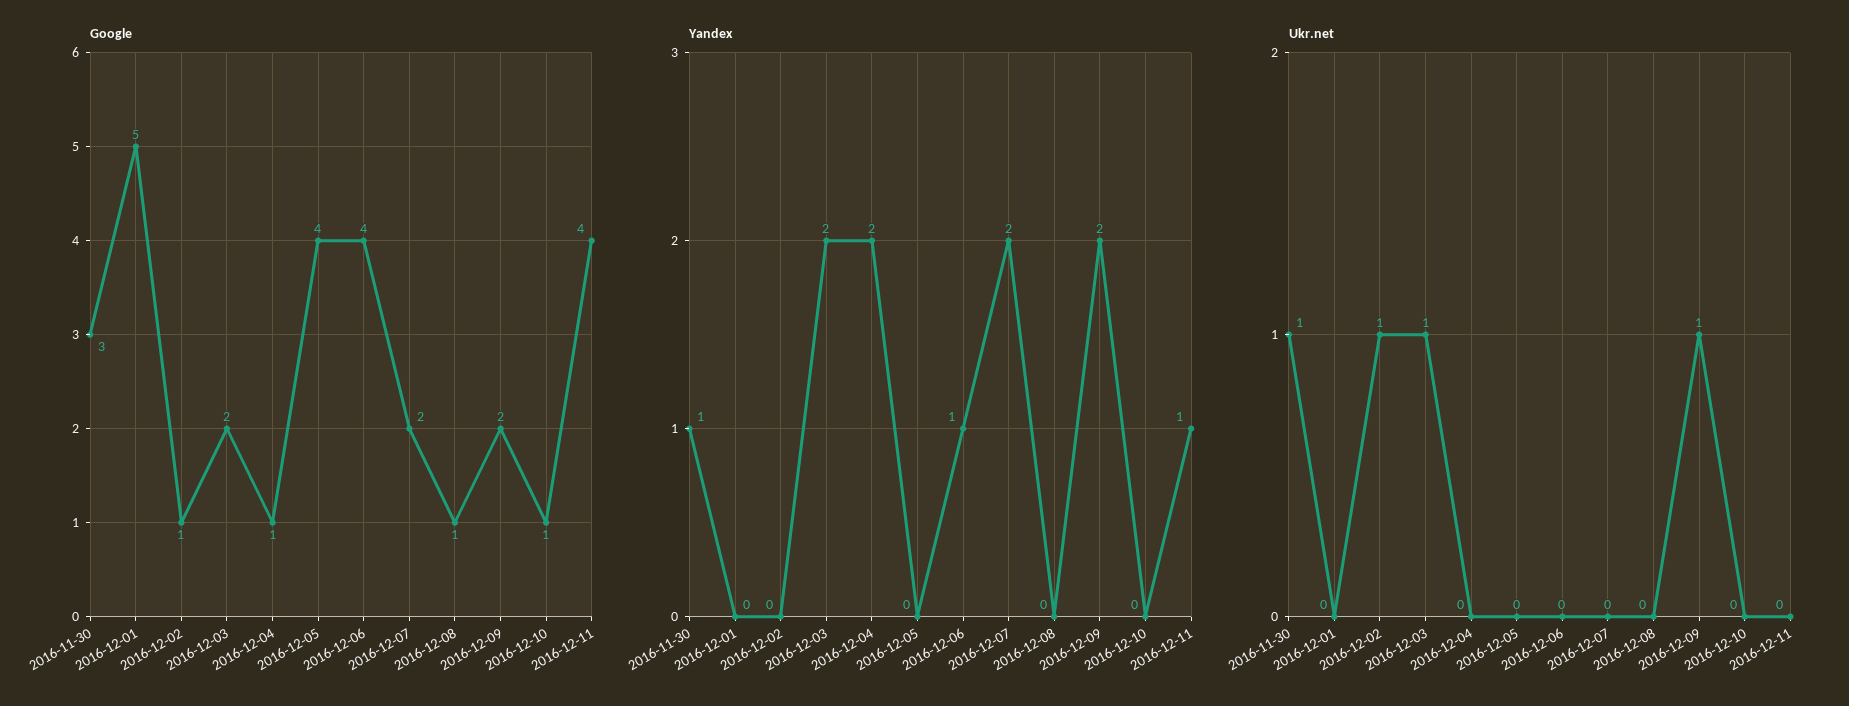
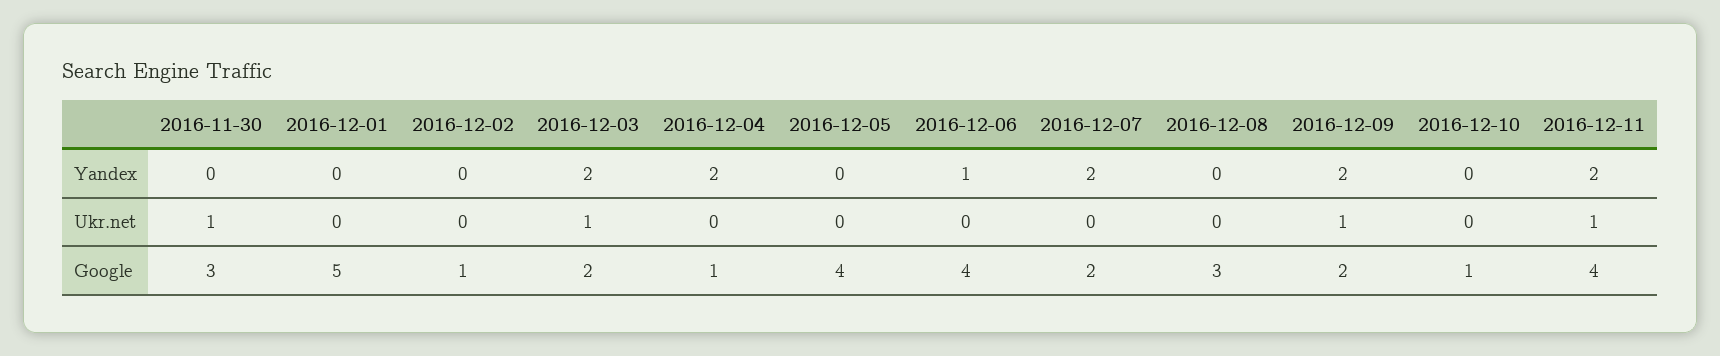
Google, 2016-12-08: 1 -> 3
Yandex, 2016-11-30: 1 -> 0
Yandex, 2016-12-11: 1 -> 2
Ukr.net, 2016-12-02: 1 -> 0
Ukr.net, 2016-12-11: 0 -> 1

